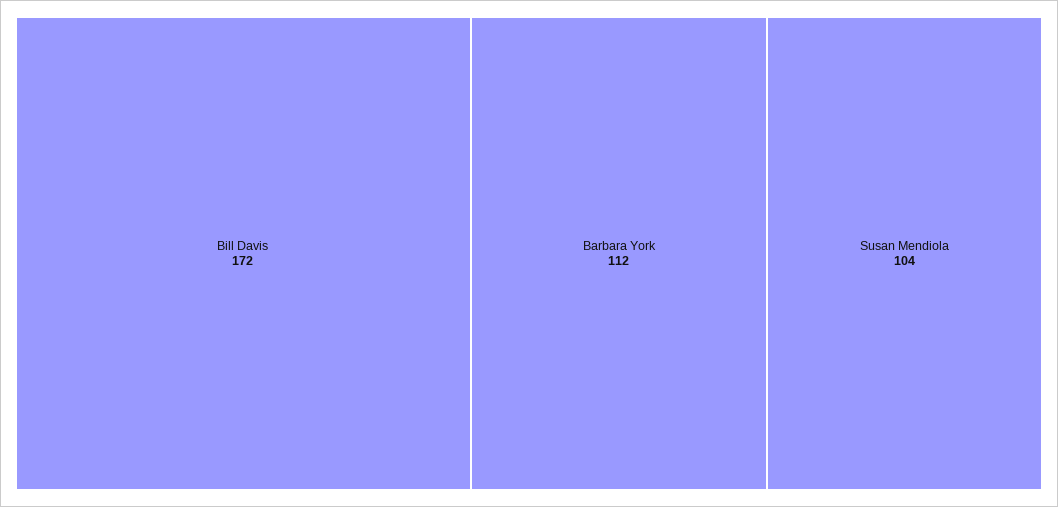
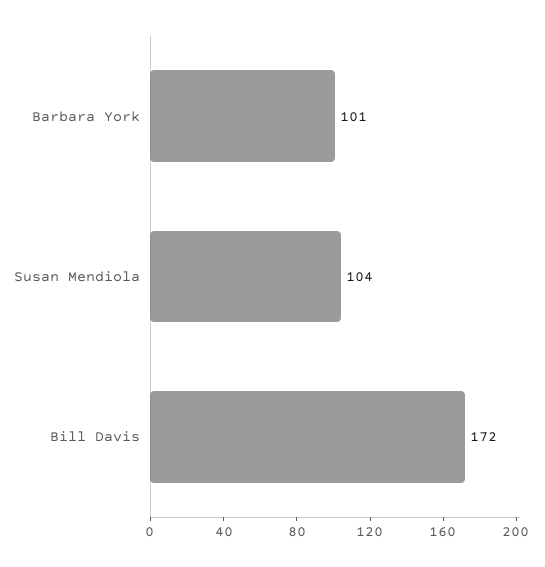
Barbara York: 112 -> 101

